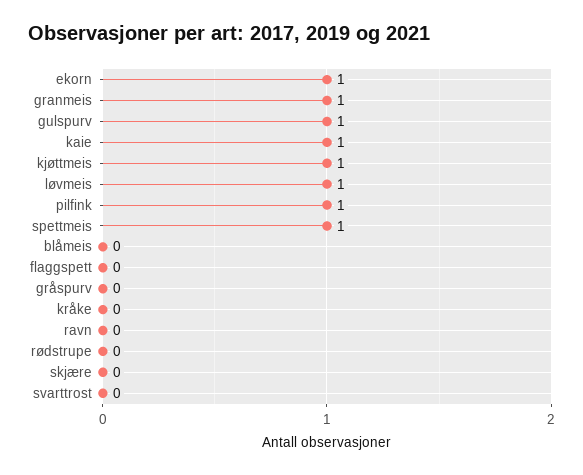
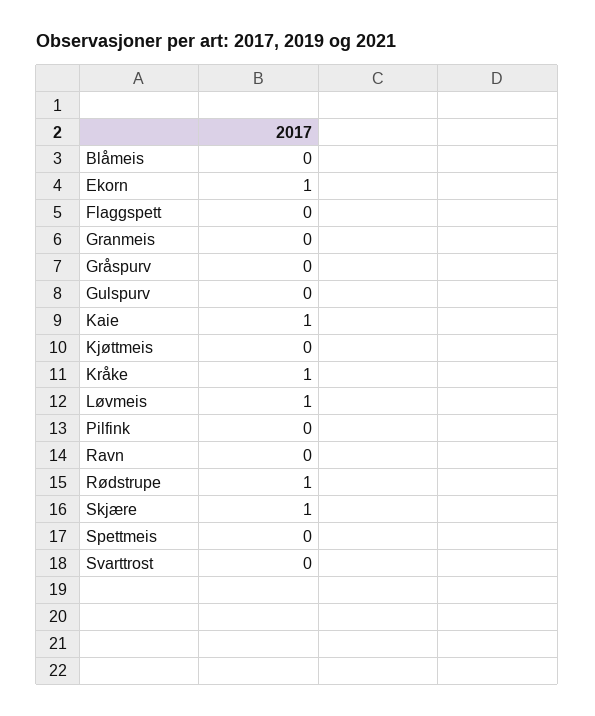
granmeis: 1 -> 0
gulspurv: 1 -> 0
kjøttmeis: 1 -> 0
pilfink: 1 -> 0
spettmeis: 1 -> 0
kråke: 0 -> 1
rødstrupe: 0 -> 1
skjære: 0 -> 1

